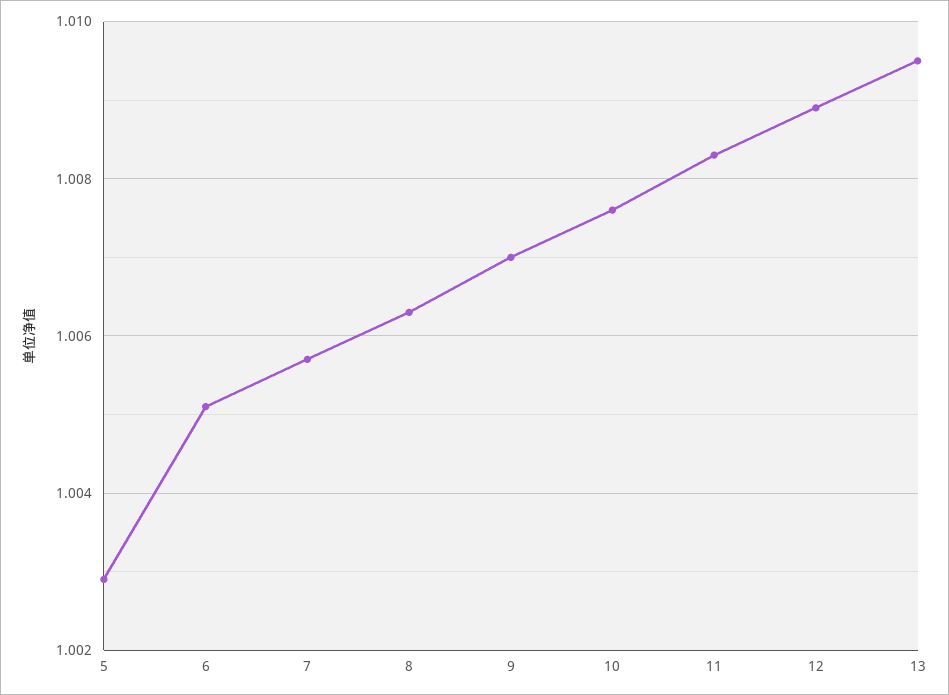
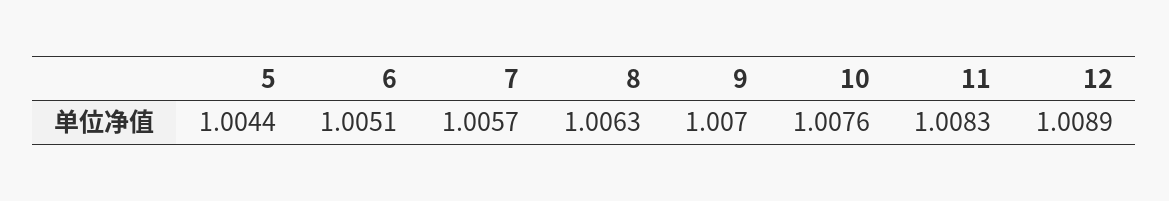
5: 1.003 -> 1.0044
13: 1.0095 -> none

